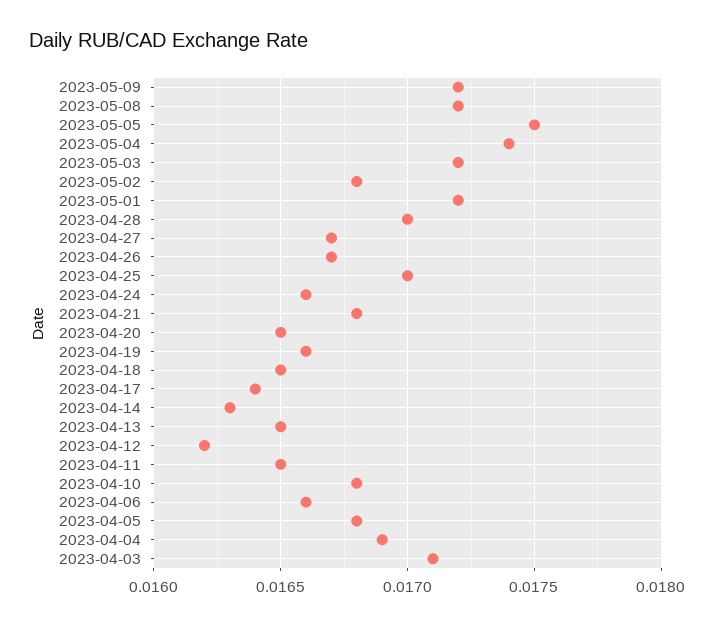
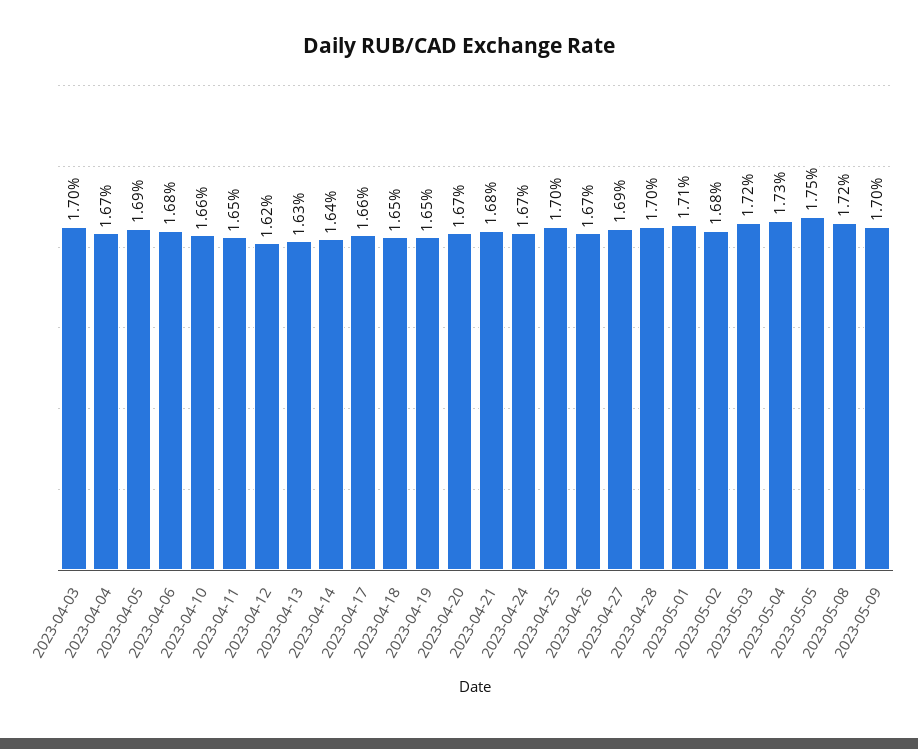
2023-05-09: 0.0172 -> 0.017
2023-05-04: 0.0174 -> 0.0173
2023-05-01: 0.0172 -> 0.0171
2023-04-27: 0.0167 -> 0.0169
2023-04-24: 0.0166 -> 0.0167
2023-04-20: 0.0165 -> 0.0167
2023-04-19: 0.0166 -> 0.0165
2023-04-17: 0.0164 -> 0.0166
2023-04-14: 0.0163 -> 0.0164
2023-04-13: 0.0165 -> 0.0163
2023-04-10: 0.0168 -> 0.0166
2023-04-06: 0.0166 -> 0.0168
2023-04-05: 0.0168 -> 0.0169
2023-04-04: 0.0169 -> 0.0167
2023-04-03: 0.0171 -> 0.017

